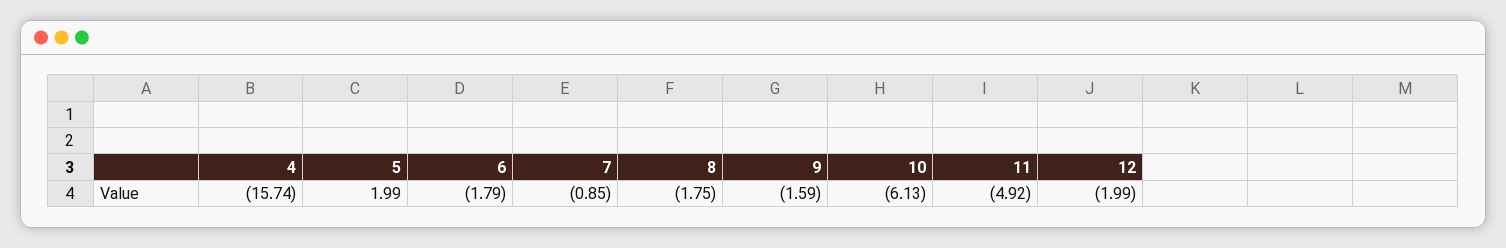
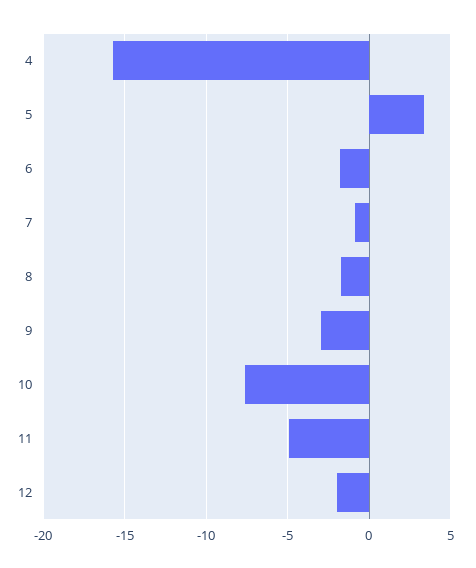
5: 1.99 -> 3.5
9: -1.59 -> -3
10: -6.13 -> -7.5

